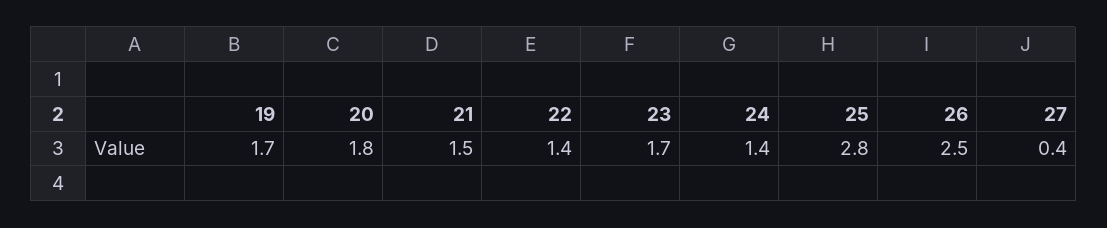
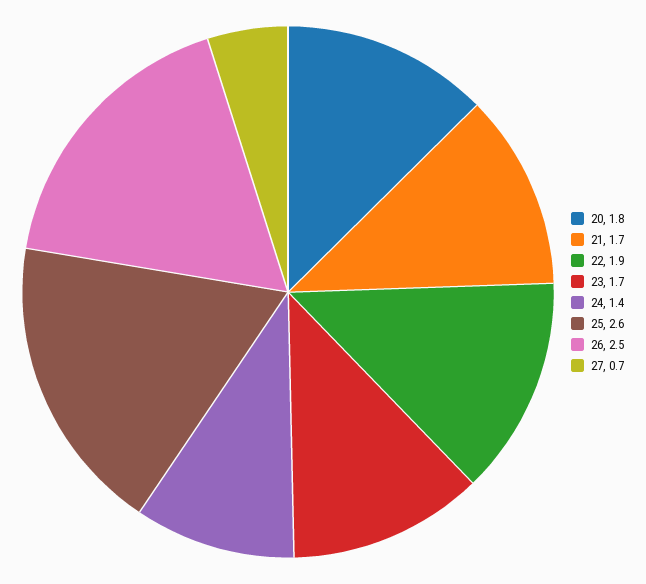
19: 1.7 -> none
21: 1.5 -> 1.7
22: 1.4 -> 1.9
25: 2.8 -> 2.6
27: 0.4 -> 0.7

